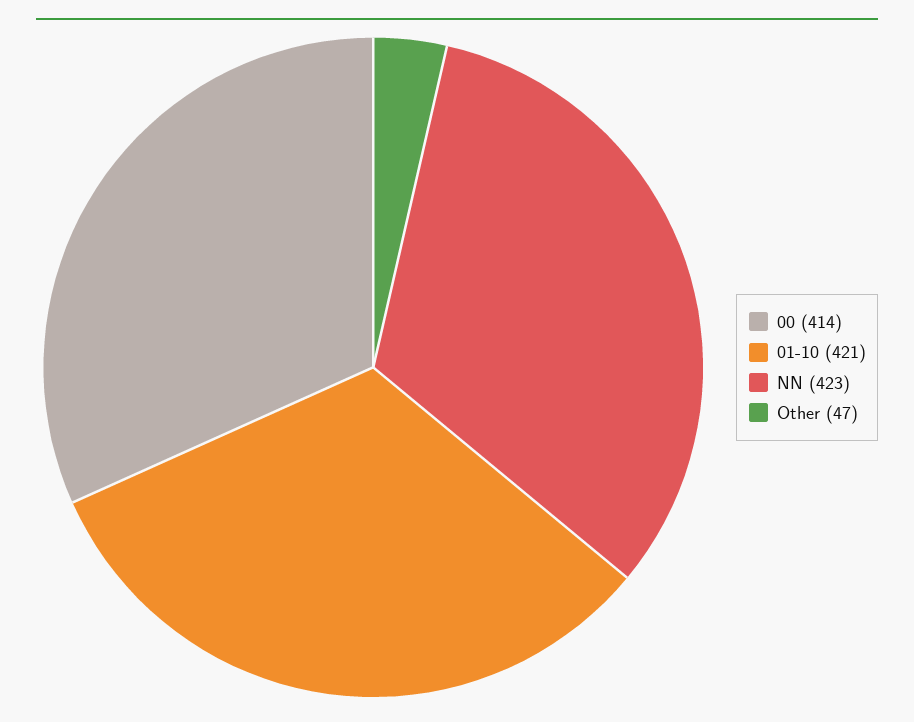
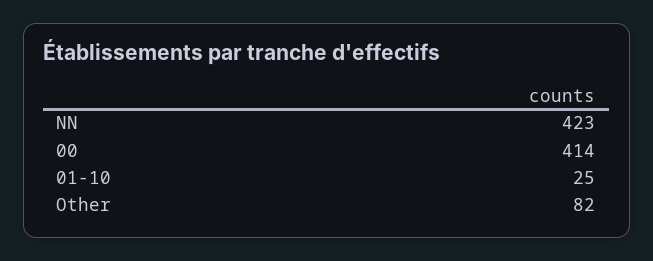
01-10: 421 -> 25
Other: 47 -> 82

